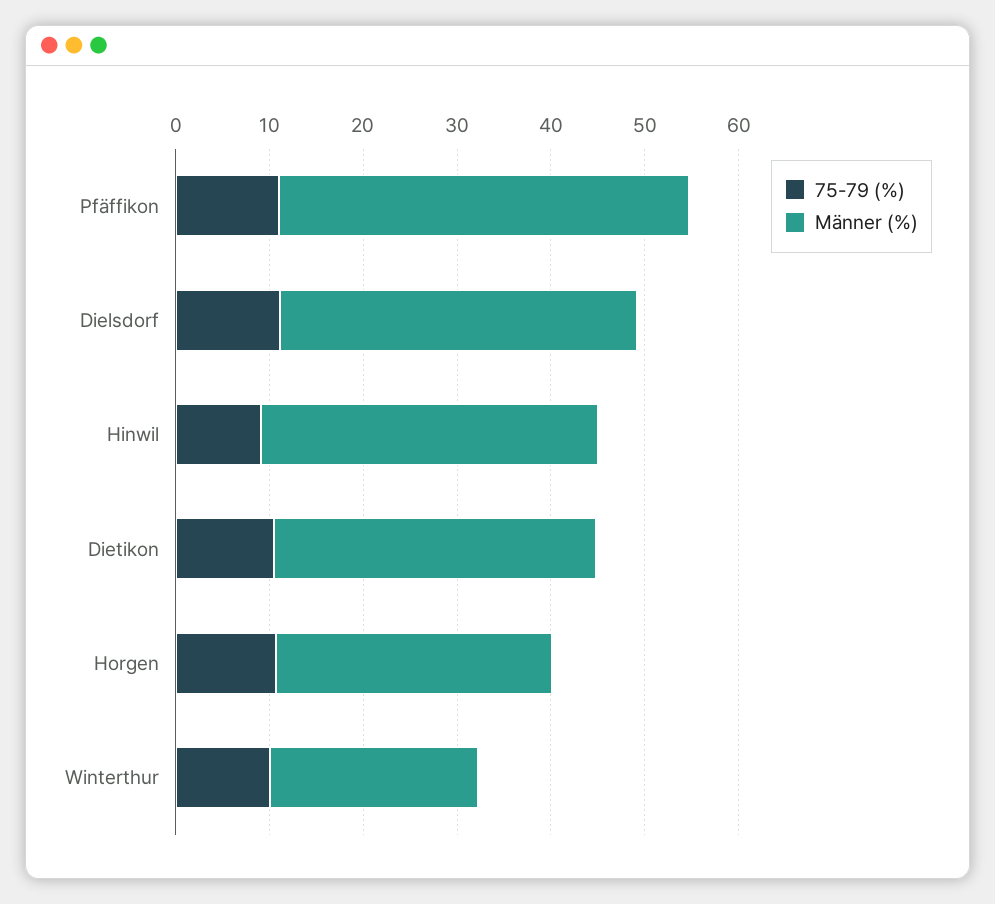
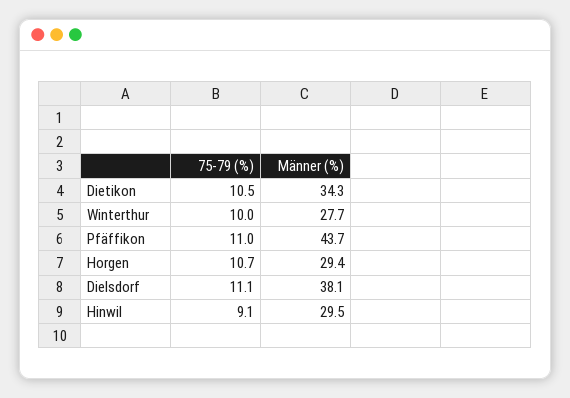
Männer (%), Hinwil: 36 -> 29.5
Männer (%), Winterthur: 22 -> 27.7

